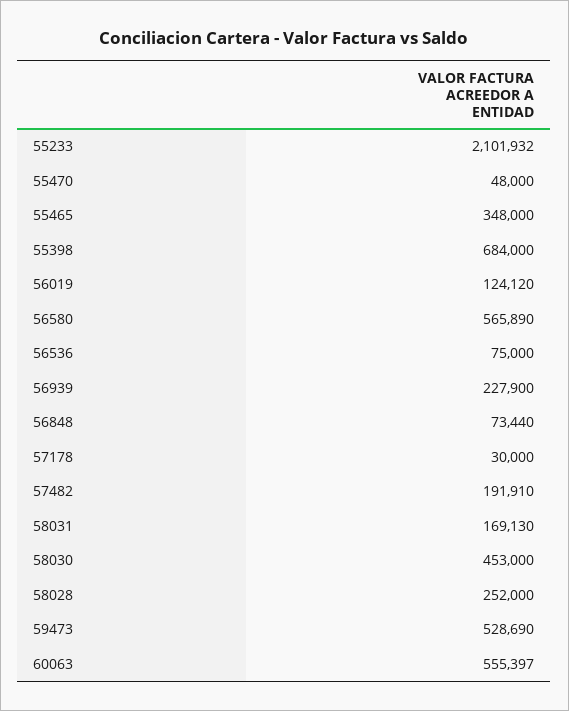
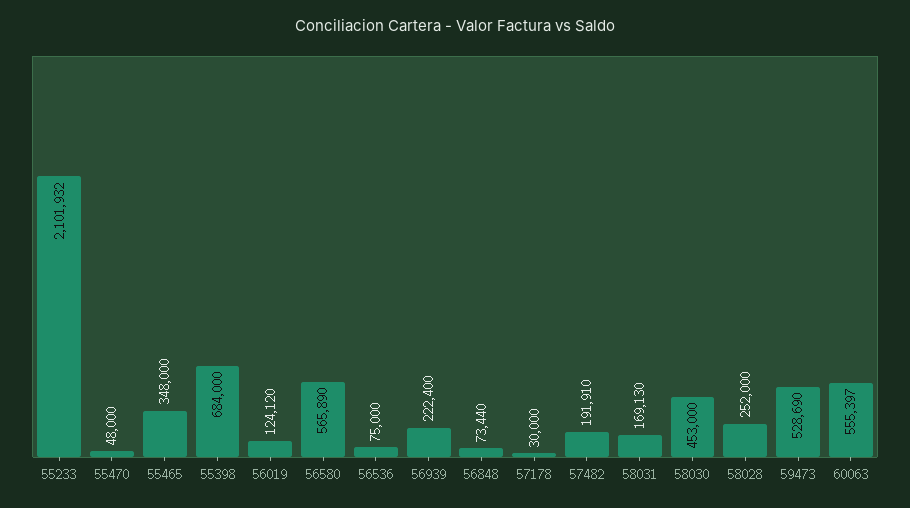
56939: 227900 -> 222400

